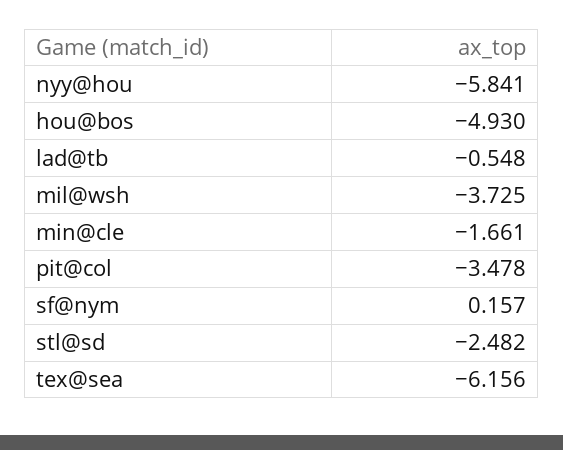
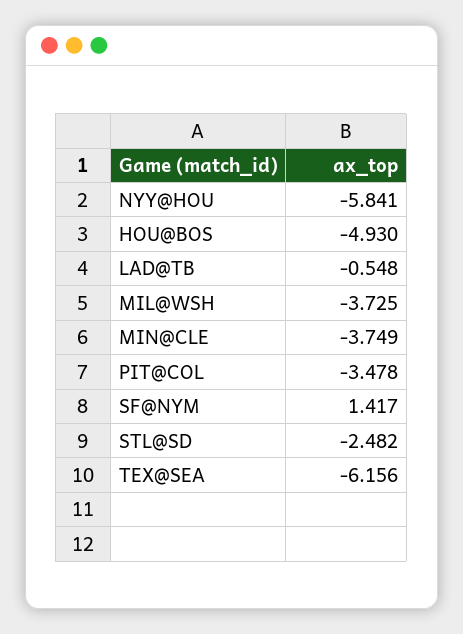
min@cle: -1.661 -> -3.749
sf@nym: 0.157 -> 1.417

